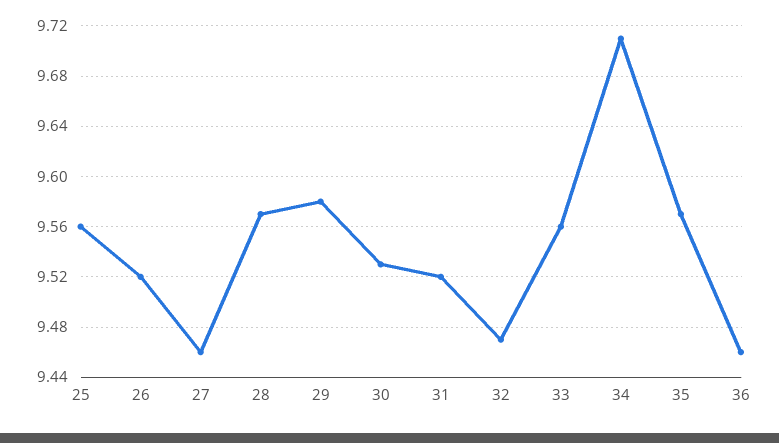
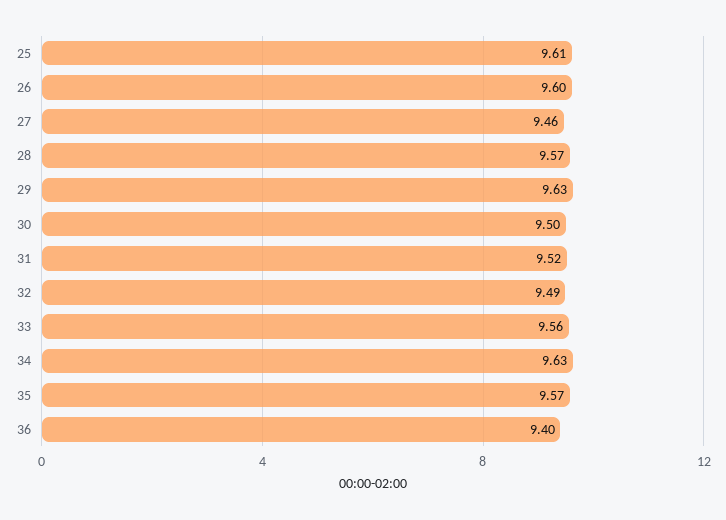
25: 9.56 -> 9.61
26: 9.52 -> 9.6
29: 9.58 -> 9.63
30: 9.53 -> 9.5
32: 9.47 -> 9.49
34: 9.71 -> 9.63
36: 9.46 -> 9.4

